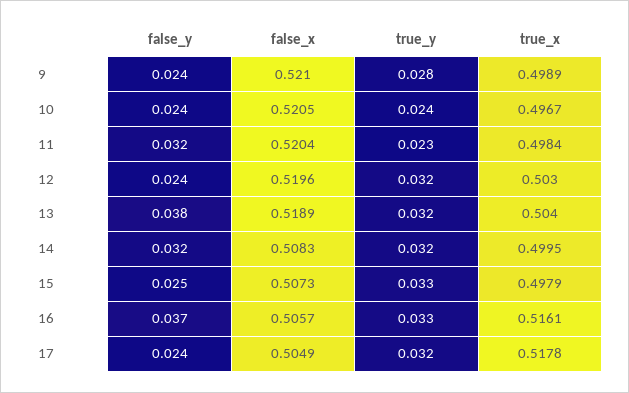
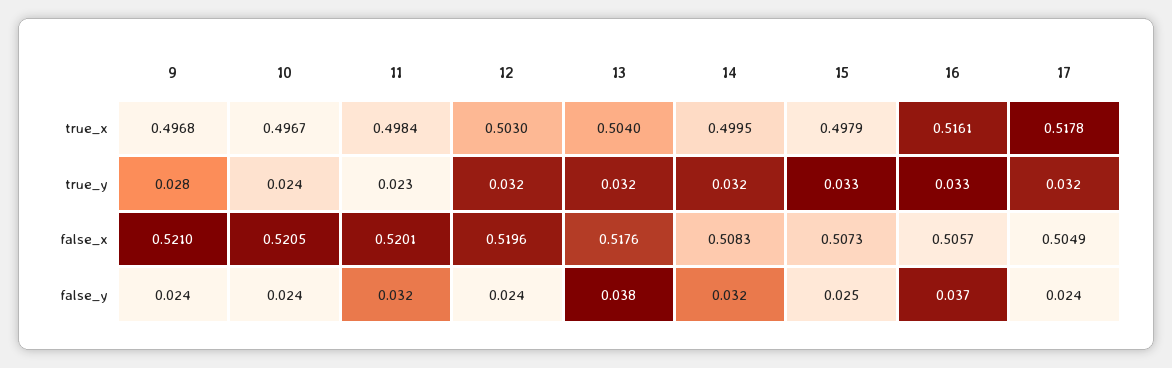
true_x, 9: 0.4989 -> 0.4968
false_x, 11: 0.5204 -> 0.5201
false_x, 13: 0.5189 -> 0.5176

